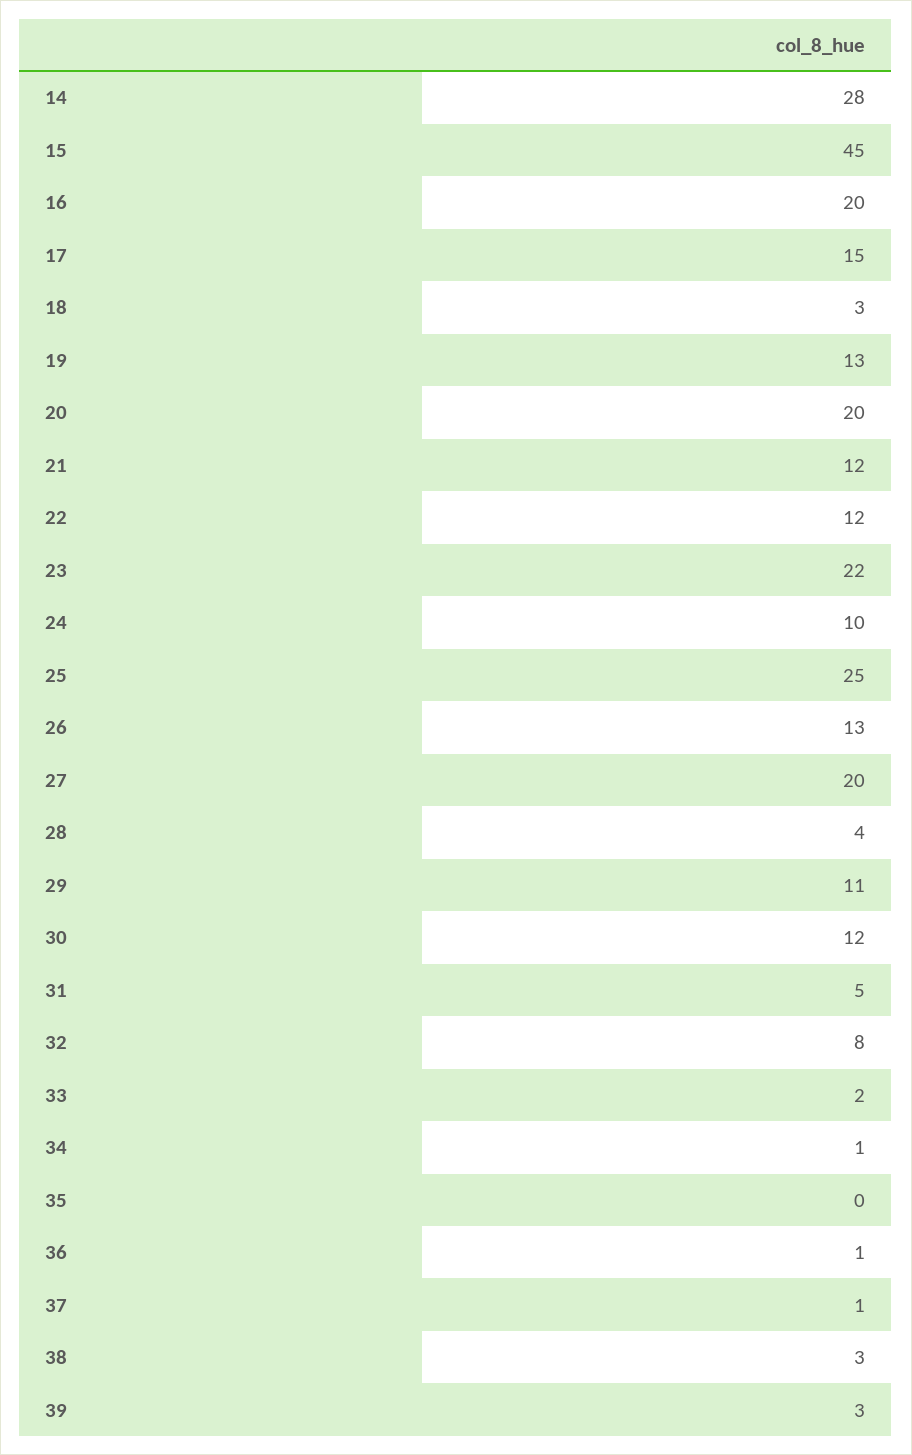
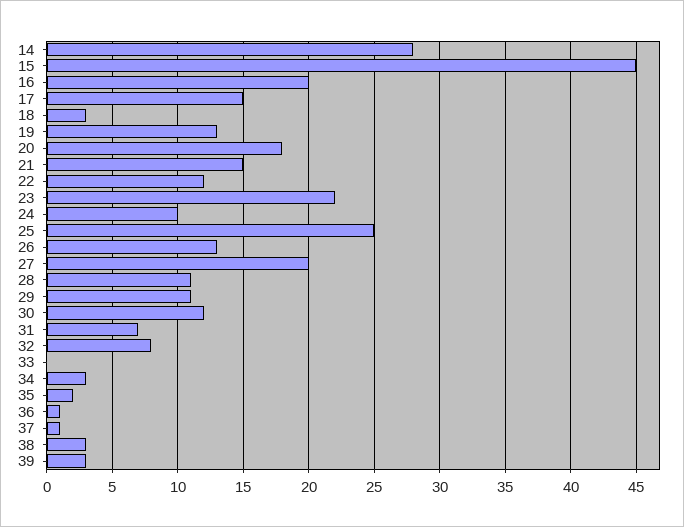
20: 20 -> 18
21: 12 -> 15
28: 4 -> 11
31: 5 -> 7
33: 2 -> 0
34: 1 -> 3
35: 0 -> 2

